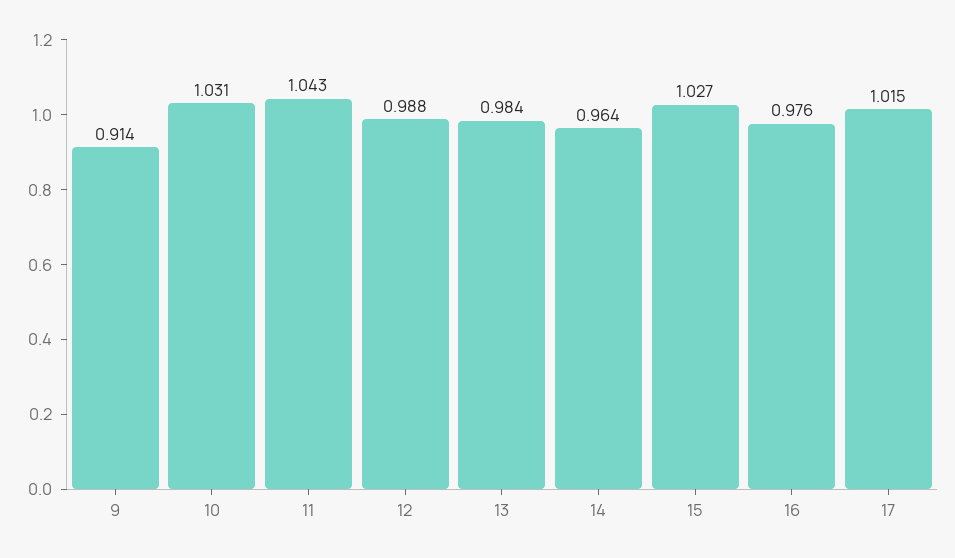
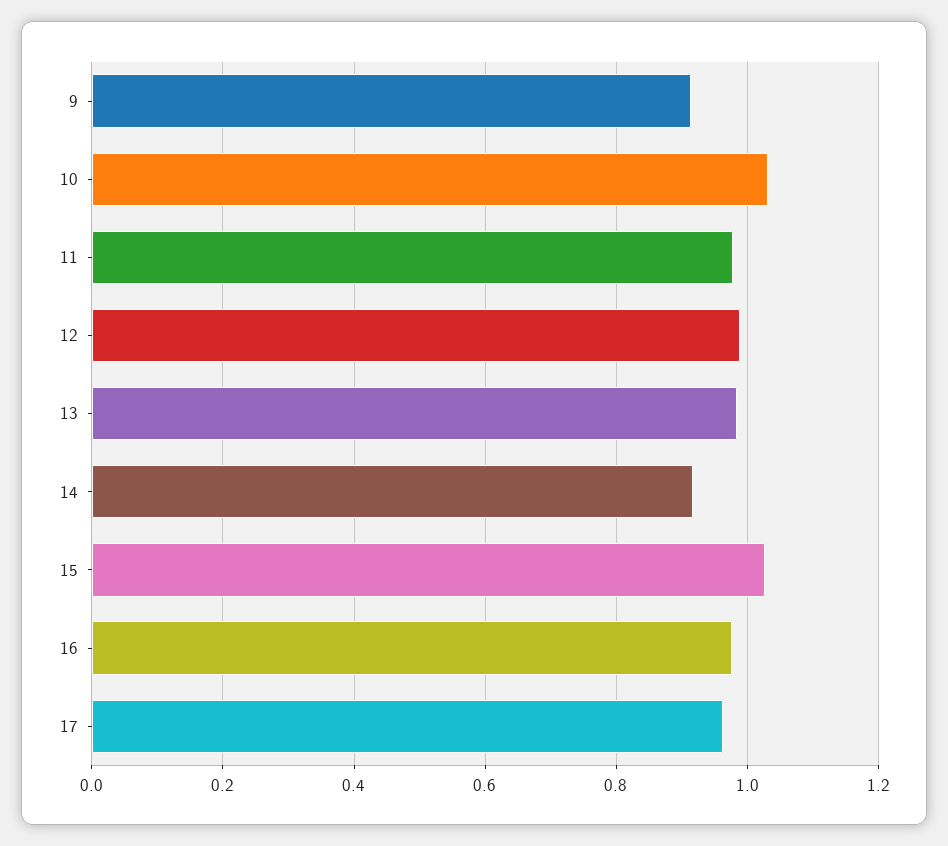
11: 1.043 -> 0.98
14: 0.964 -> 0.92
17: 1.015 -> 0.96

